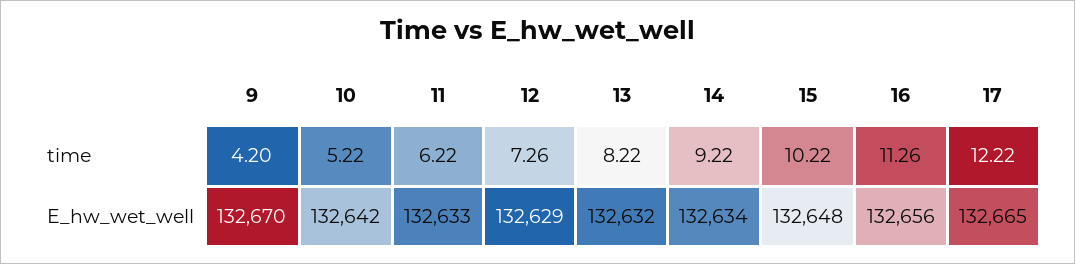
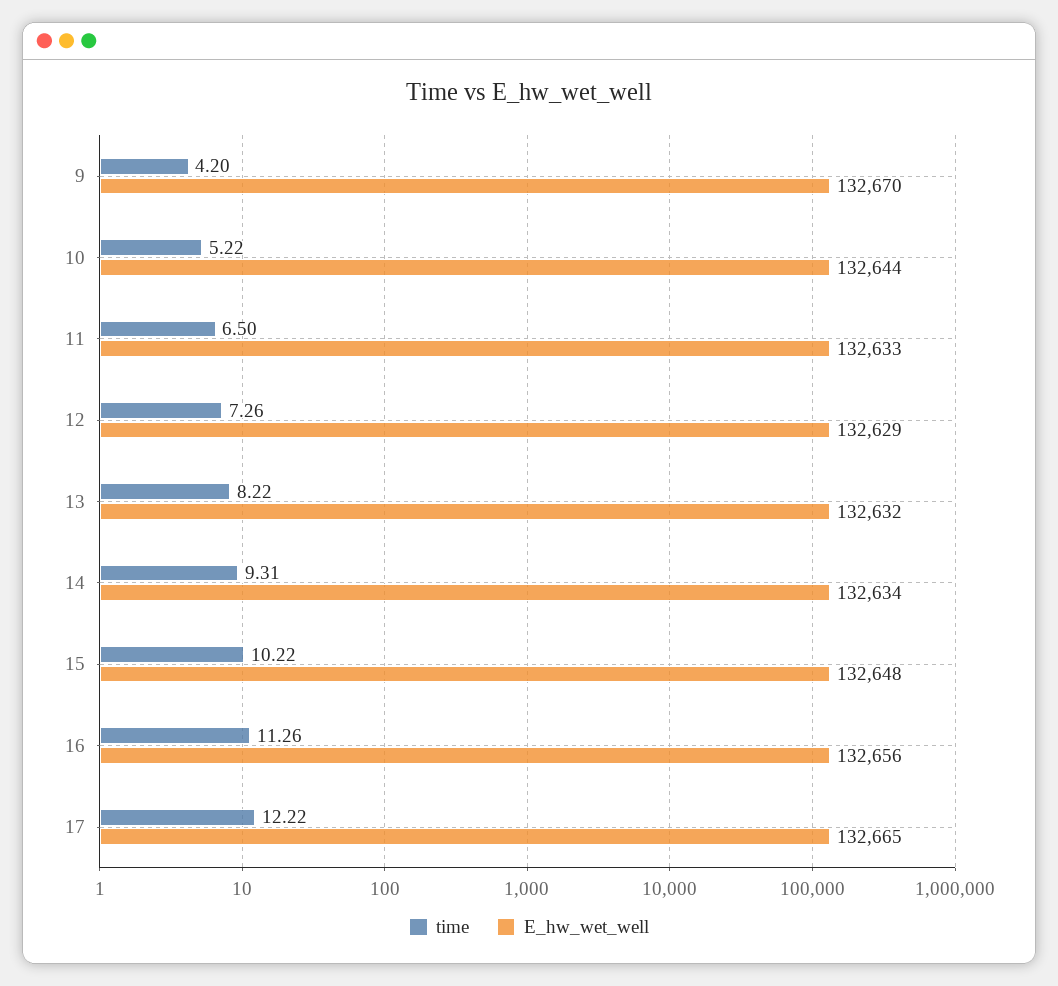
time, 11: 6.22 -> 6.5
time, 14: 9.22 -> 9.31
E_hw_wet_well, 10: 132642 -> 132644

